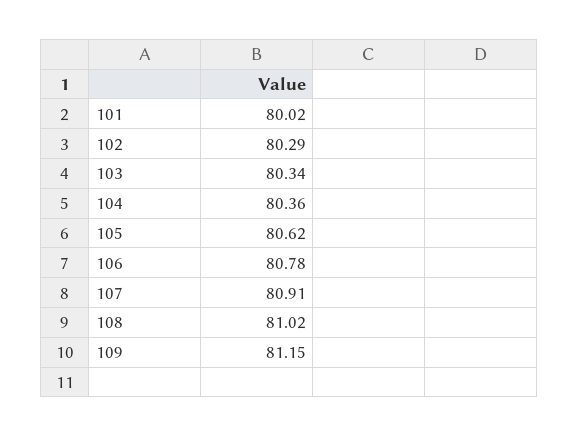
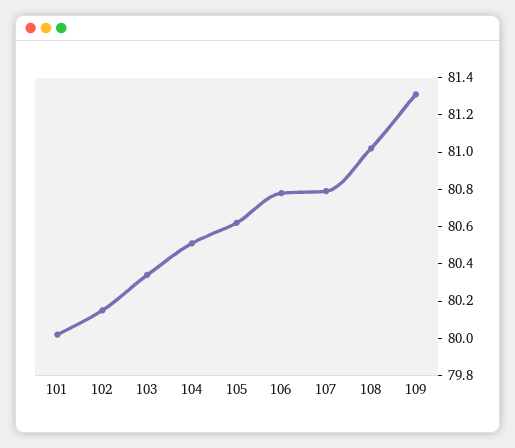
102: 80.29 -> 80.15
104: 80.36 -> 80.5
107: 80.91 -> 80.8
109: 81.15 -> 81.3

